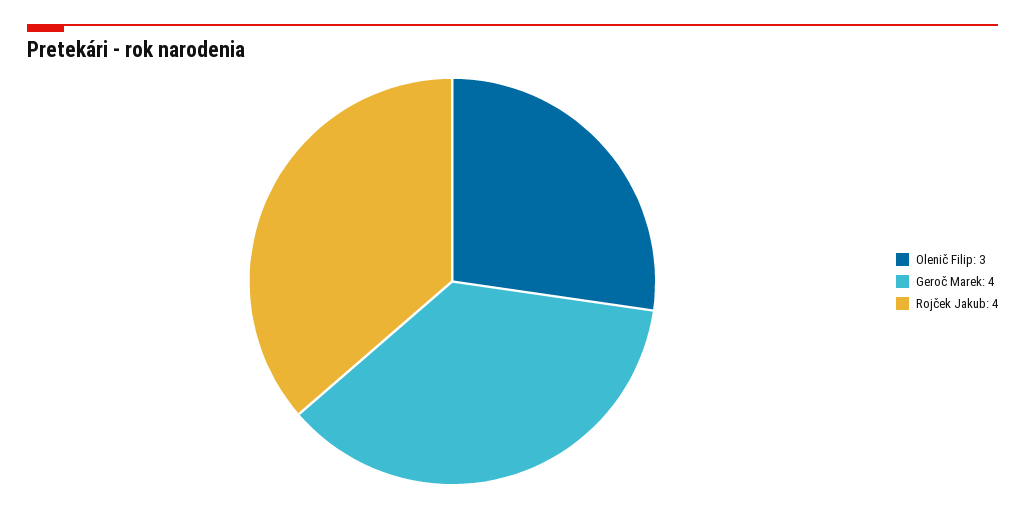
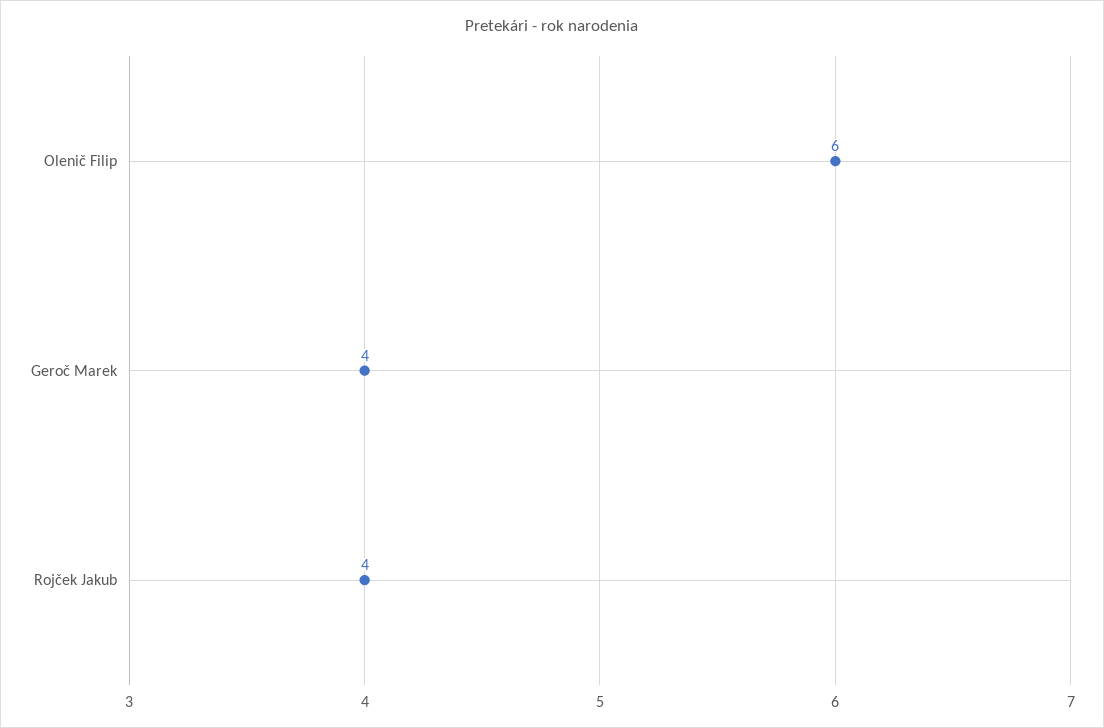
Olenič Filip: 3 -> 6

